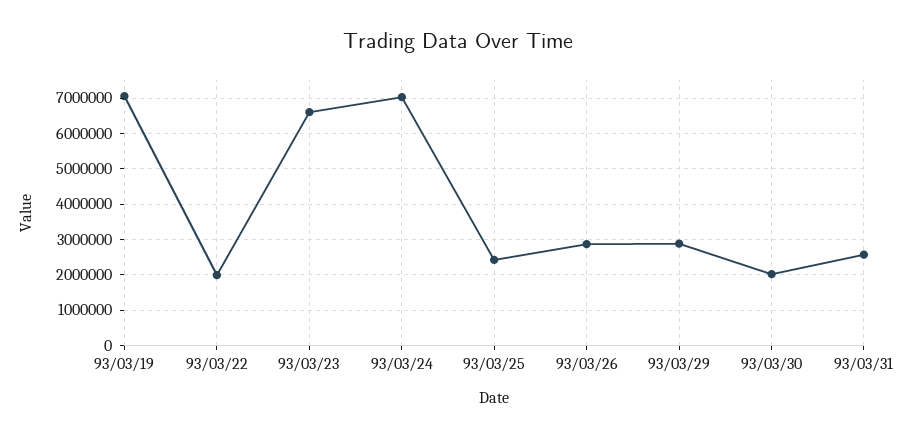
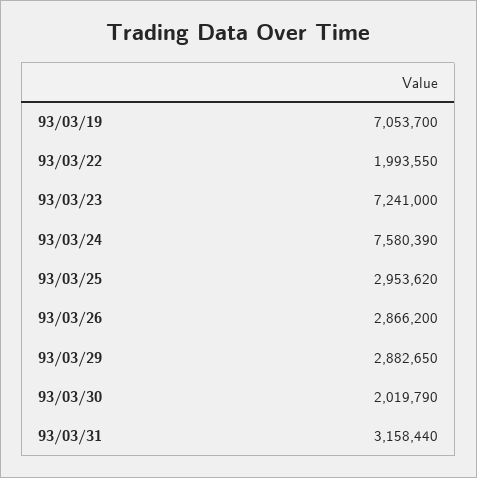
93/03/23: 6600000 -> 7241000
93/03/24: 7000000 -> 7580390
93/03/25: 2400000 -> 2953620
93/03/31: 2600000 -> 3158440

